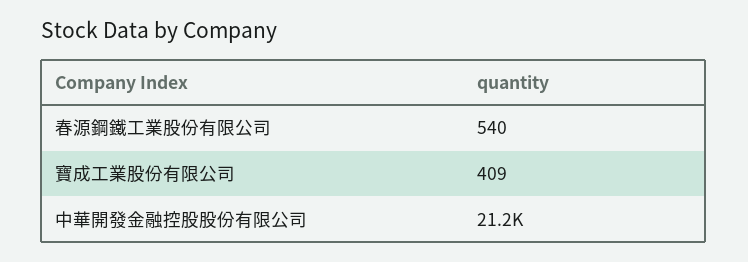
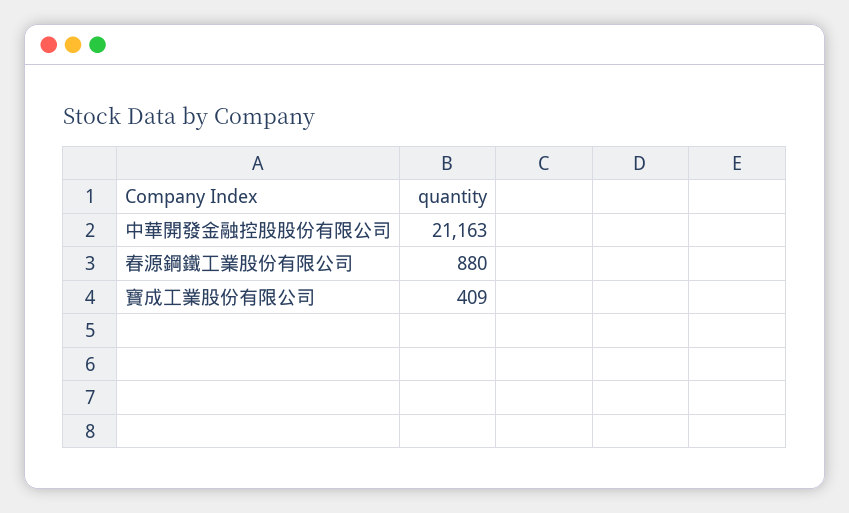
春源鋼鐵工業股份有限公司: 540 -> 880

